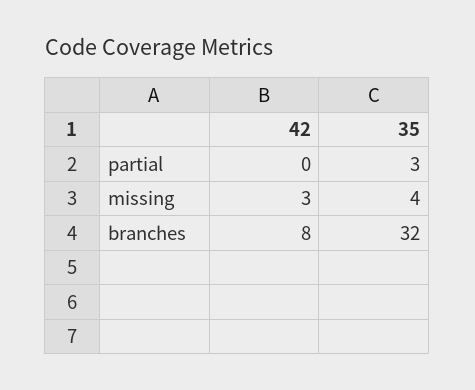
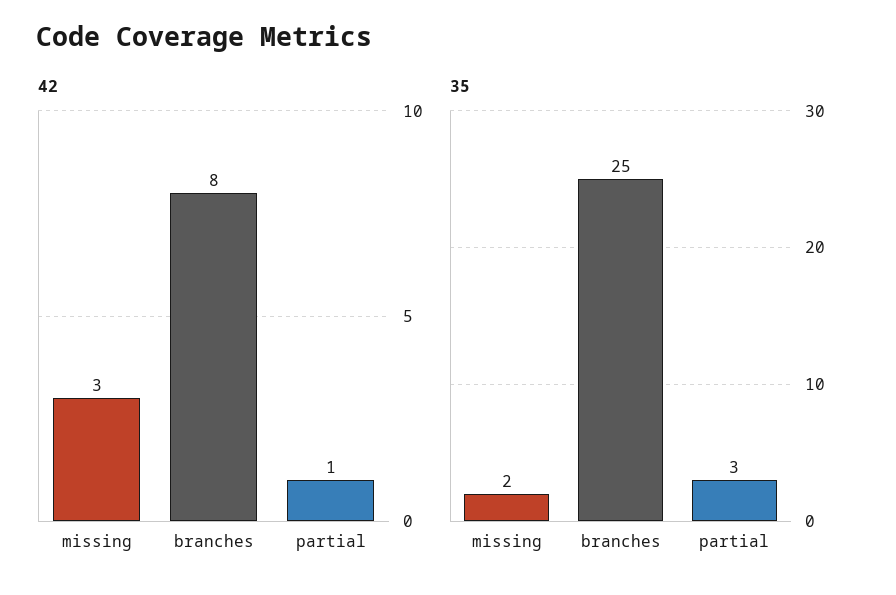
42, partial: 0 -> 1
35, missing: 4 -> 2
35, branches: 32 -> 25

